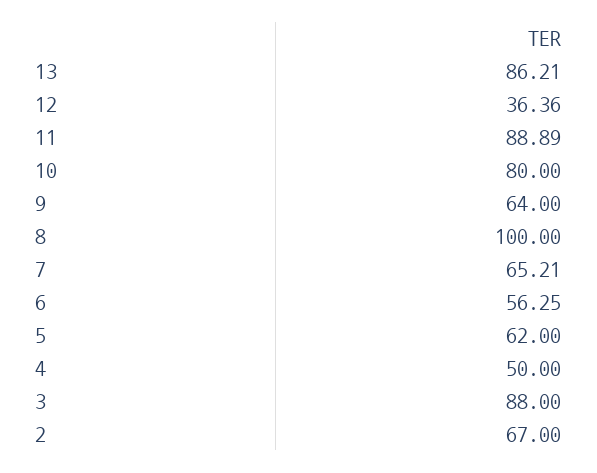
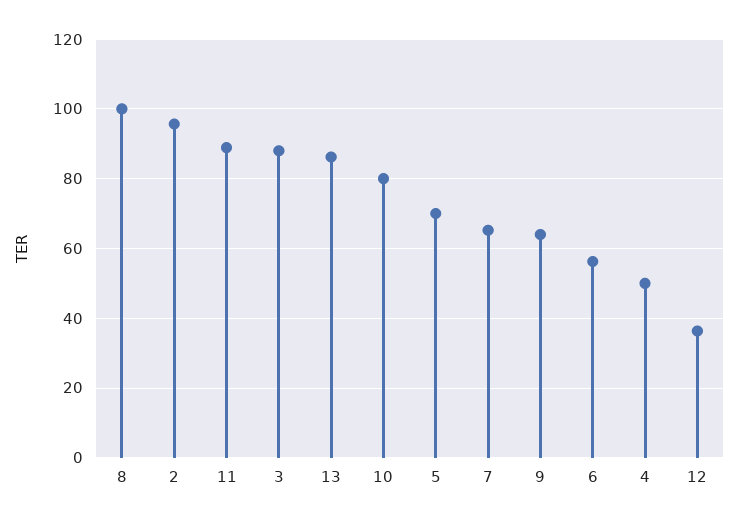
5: 62 -> 70
2: 67 -> 96

